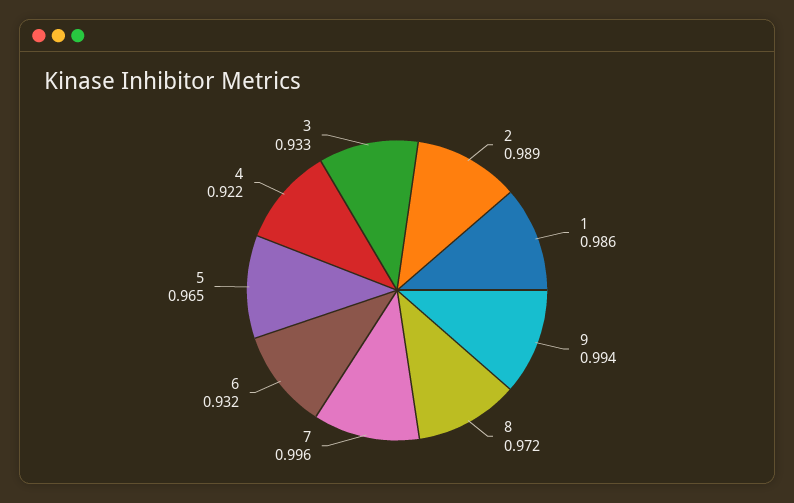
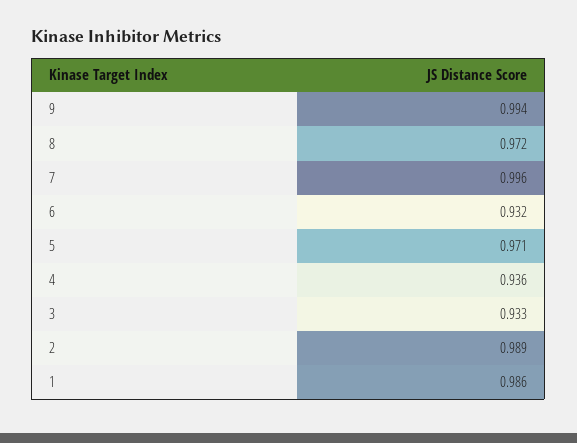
5: 0.965 -> 0.971
4: 0.922 -> 0.936

